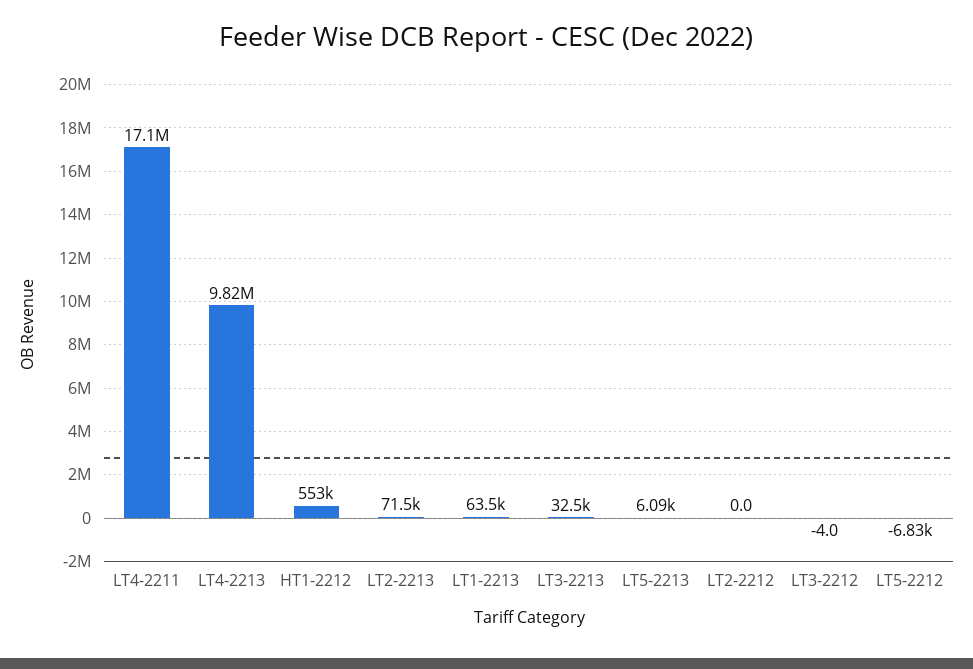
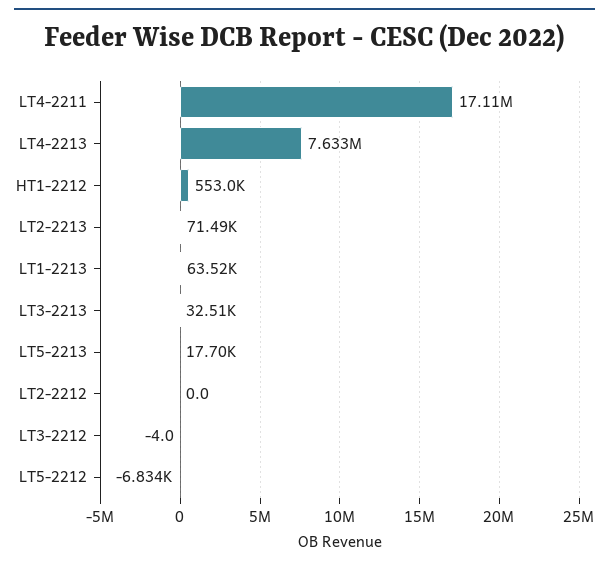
LT4-2213: 9820000 -> 7633000
LT5-2213: 6090 -> 17700

